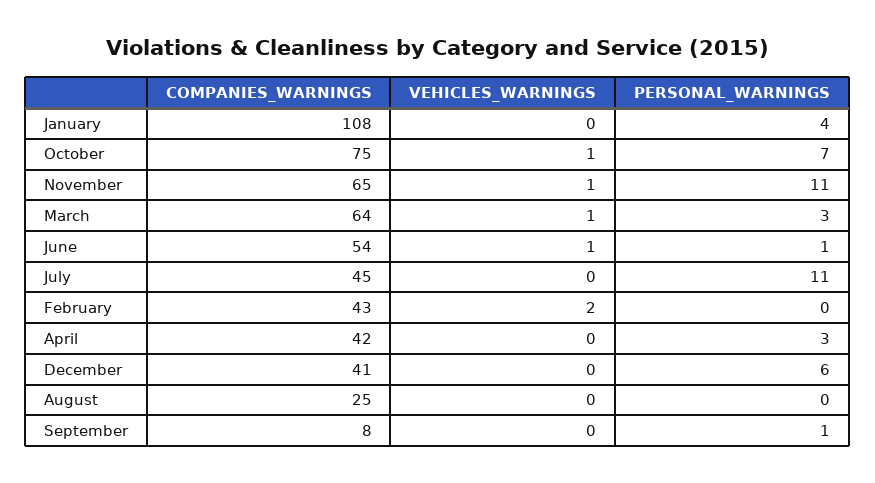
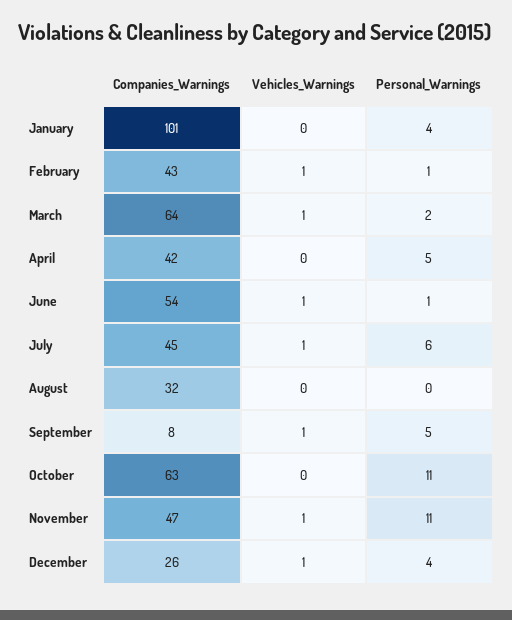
COMPANIES_WARNINGS, January: 108 -> 101
COMPANIES_WARNINGS, October: 75 -> 63
VEHICLES_WARNINGS, October: 1 -> 0
PERSONAL_WARNINGS, October: 7 -> 11
COMPANIES_WARNINGS, November: 65 -> 47
PERSONAL_WARNINGS, March: 3 -> 2
VEHICLES_WARNINGS, July: 0 -> 1
PERSONAL_WARNINGS, July: 11 -> 6
VEHICLES_WARNINGS, February: 2 -> 1
PERSONAL_WARNINGS, February: 0 -> 1
PERSONAL_WARNINGS, April: 3 -> 5
COMPANIES_WARNINGS, December: 41 -> 26
VEHICLES_WARNINGS, December: 0 -> 1
PERSONAL_WARNINGS, December: 6 -> 4
COMPANIES_WARNINGS, August: 25 -> 32
VEHICLES_WARNINGS, September: 0 -> 1
PERSONAL_WARNINGS, September: 1 -> 5

